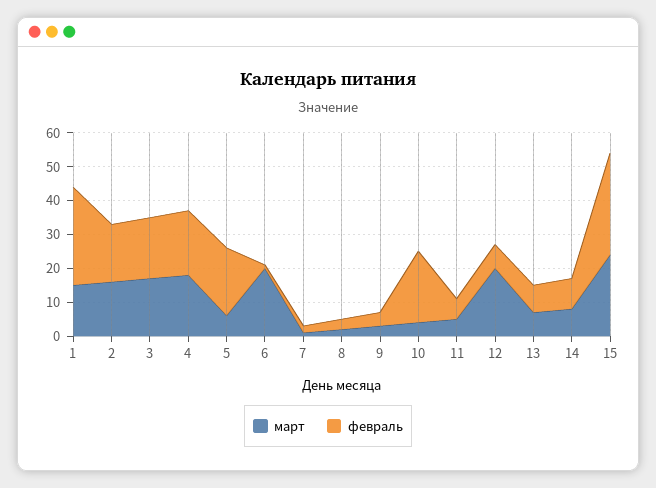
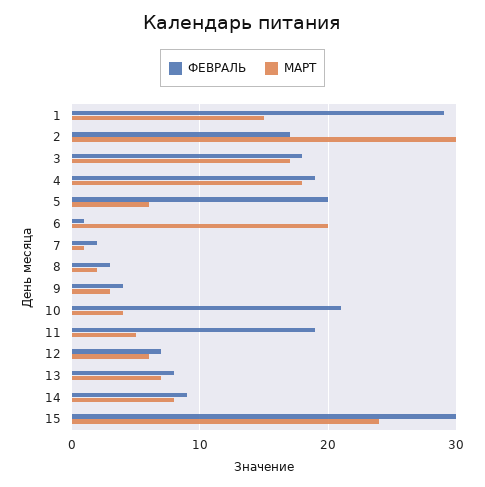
март, 2: 15 -> 30
февраль, 11: 5 -> 19
март, 12: 20 -> 6

